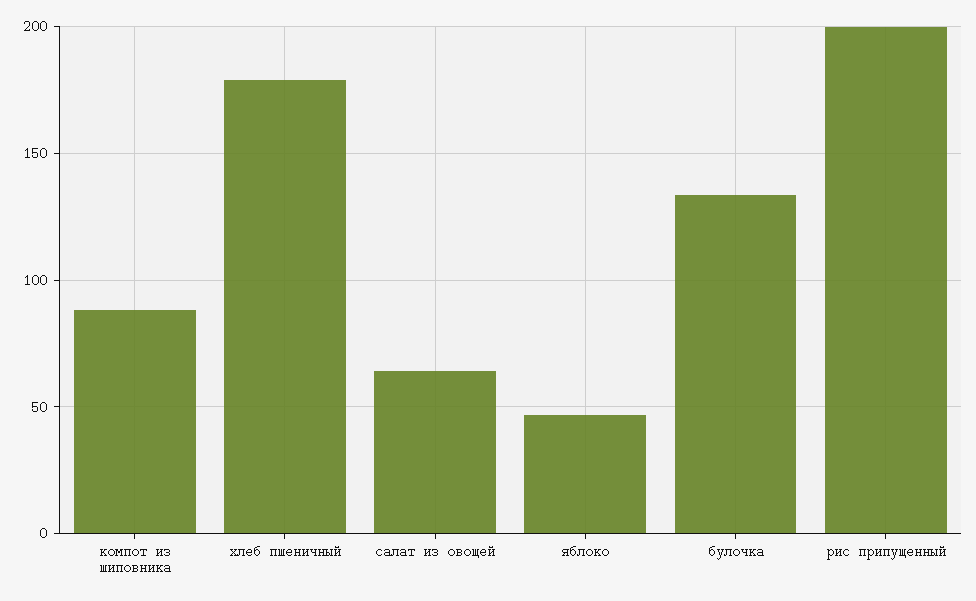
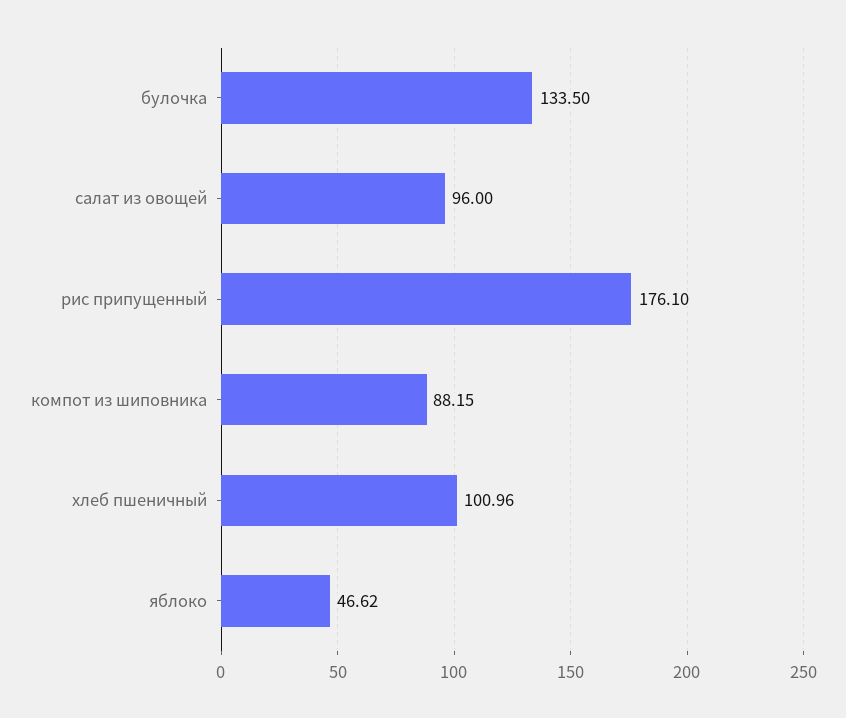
хлеб пшеничный: 180 -> 100.96
салат из овощей: 65 -> 96
рис припущенный: 200 -> 176.1

